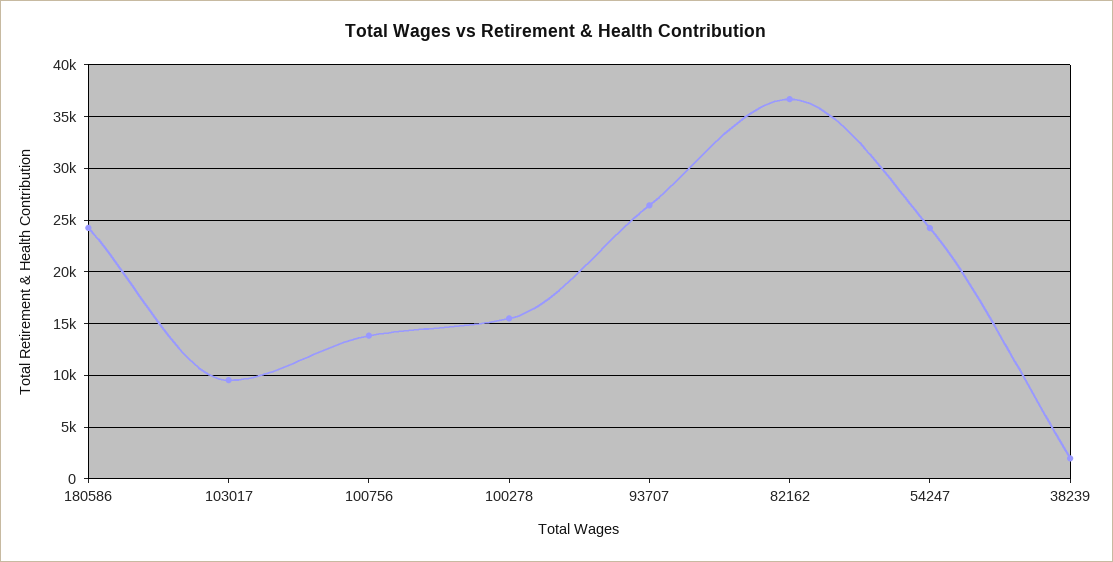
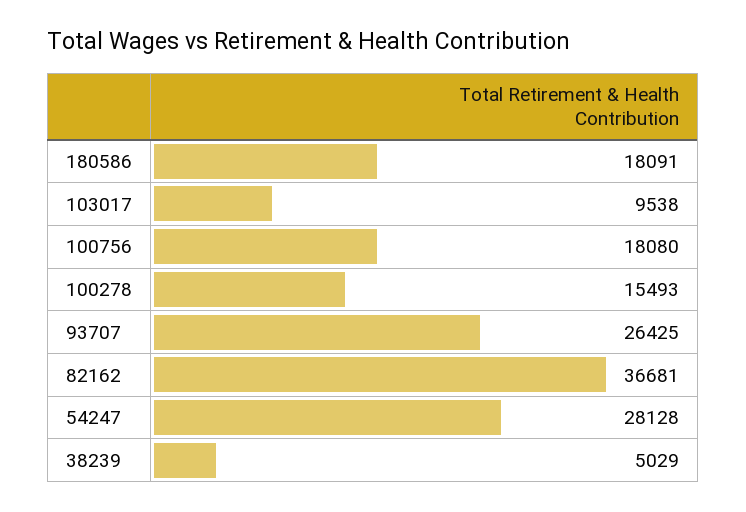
180586: 24000 -> 18091
100756: 14000 -> 18080
54247: 24000 -> 28128
38239: 2000 -> 5029

